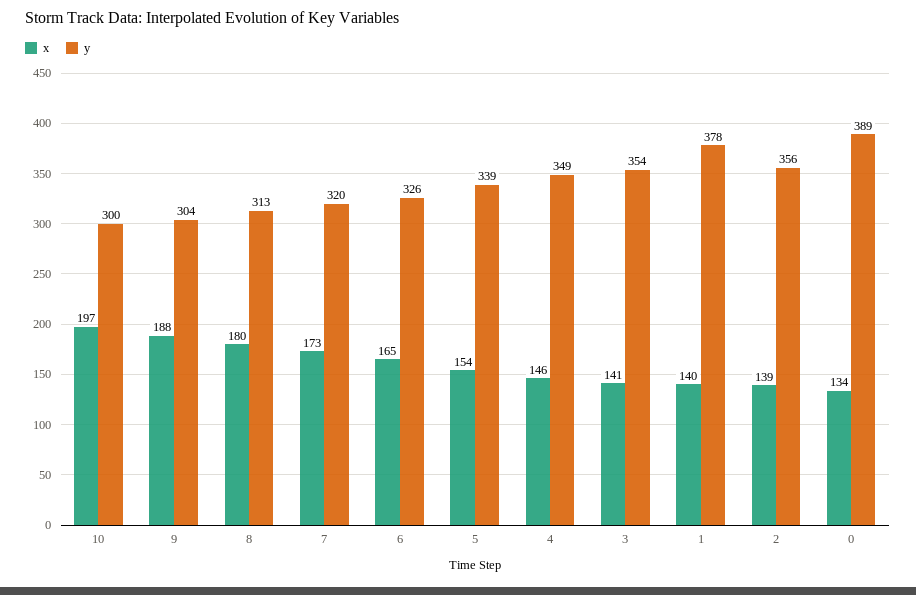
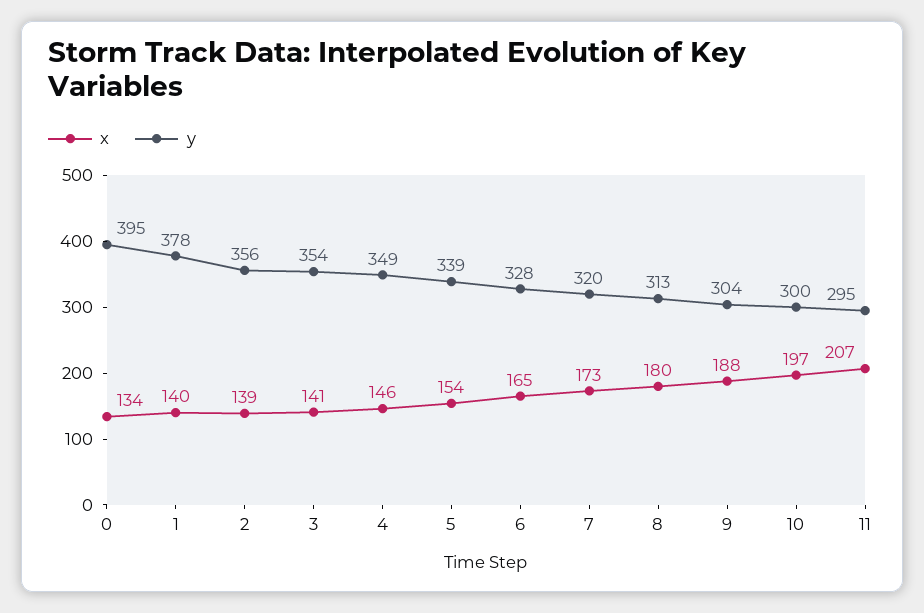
y, 6: 326 -> 328
y, 0: 389 -> 395
x, 11: none -> 207
y, 11: none -> 295

